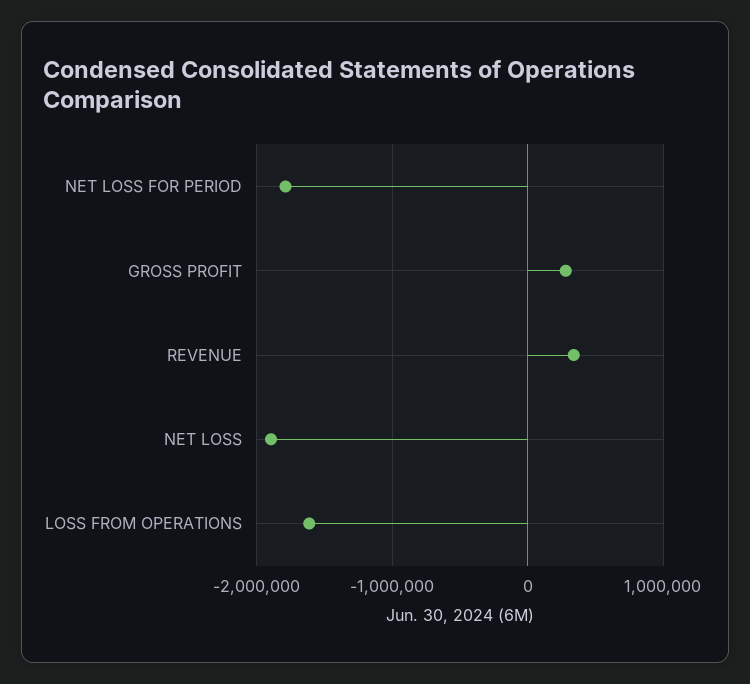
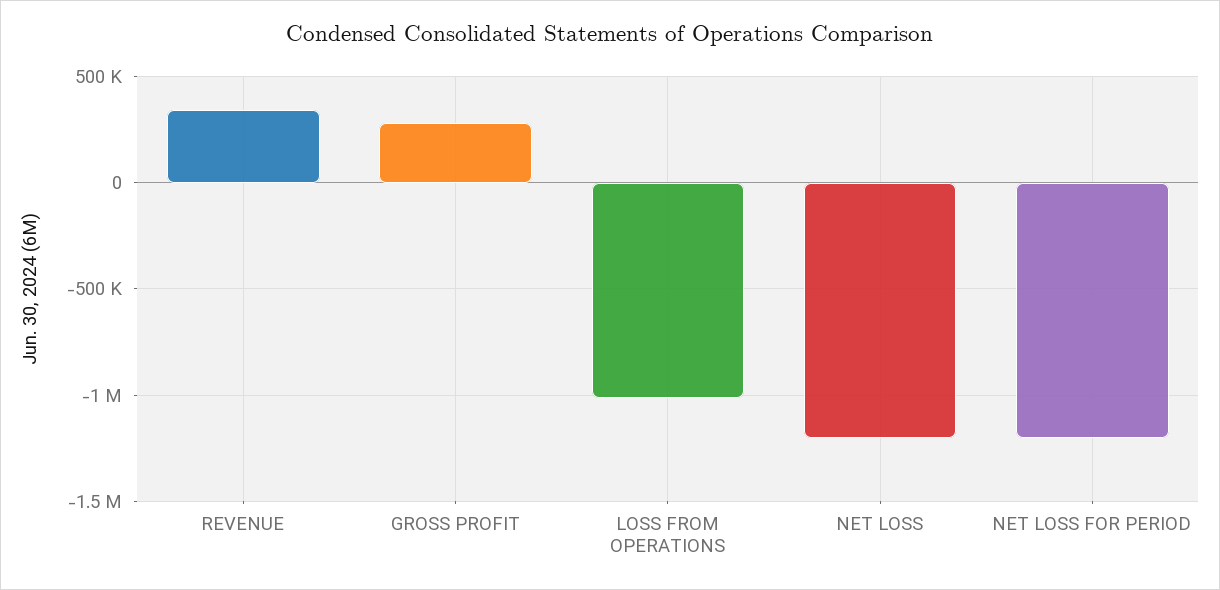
NET LOSS FOR PERIOD: -1800000 -> -1200000
NET LOSS: -1900000 -> -1200000
LOSS FROM OPERATIONS: -1600000 -> -1000000

